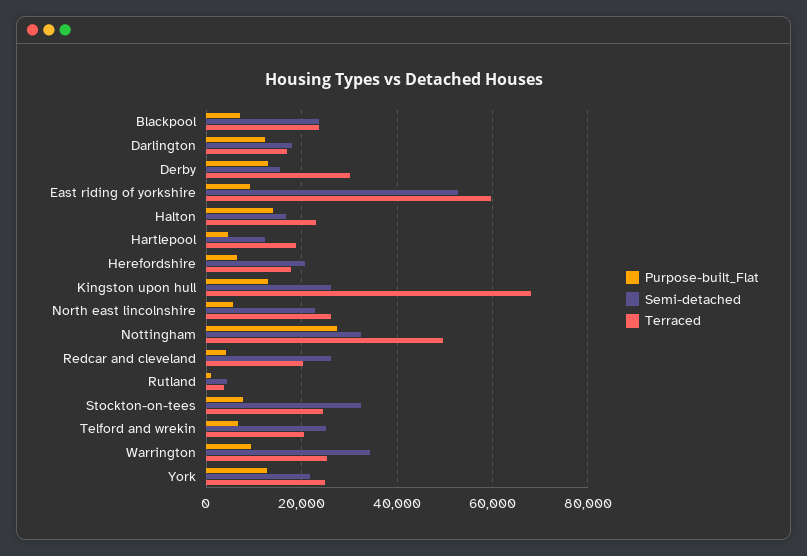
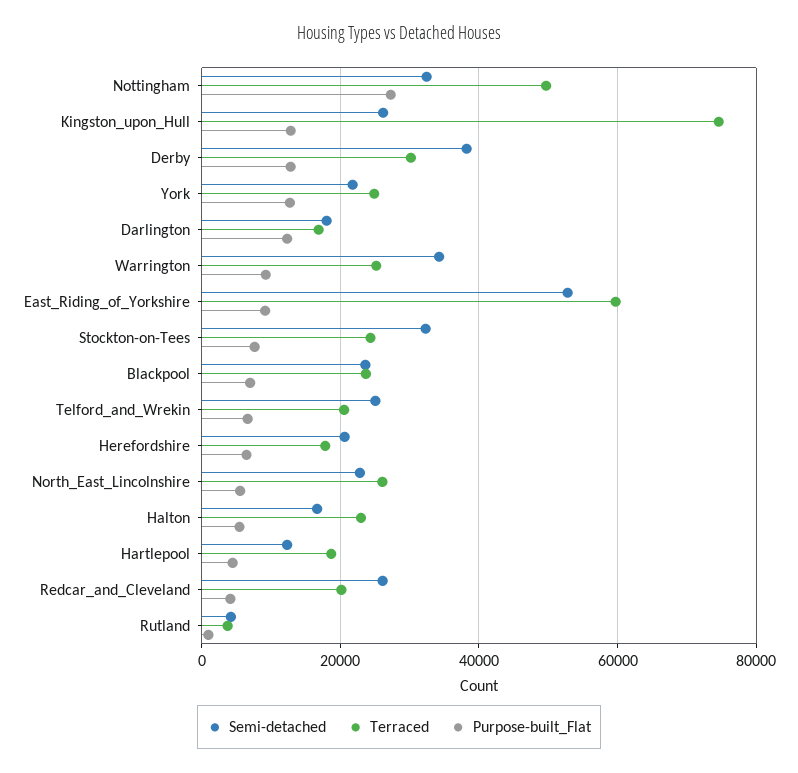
Semi-detached, Derby: 16000 -> 38000
Purpose-built_Flat, Halton: 14000 -> 6000
Terraced, Kingston upon hull: 68000 -> 74000

